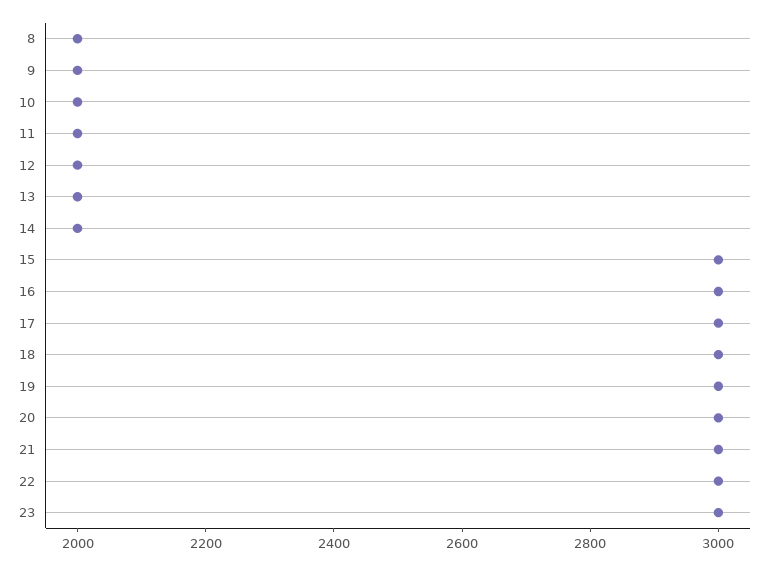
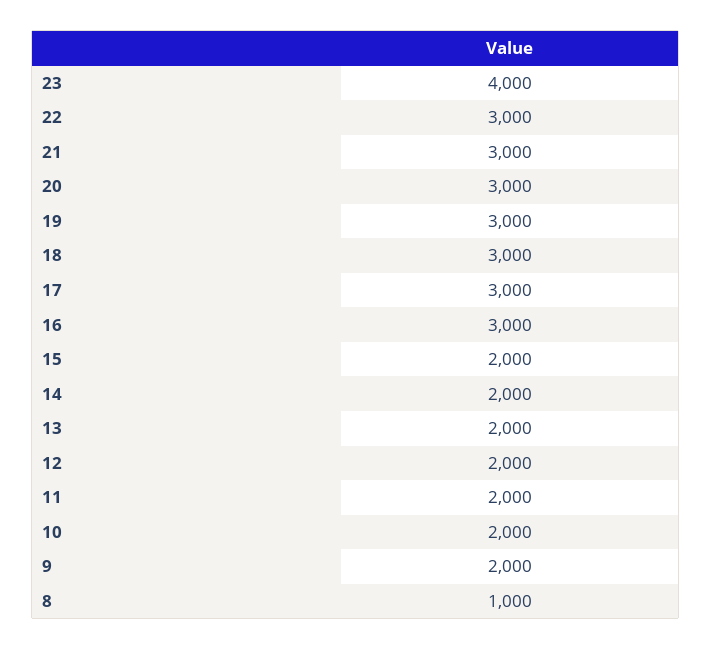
8: 2000 -> 1000
15: 3000 -> 2000
23: 3000 -> 4000

